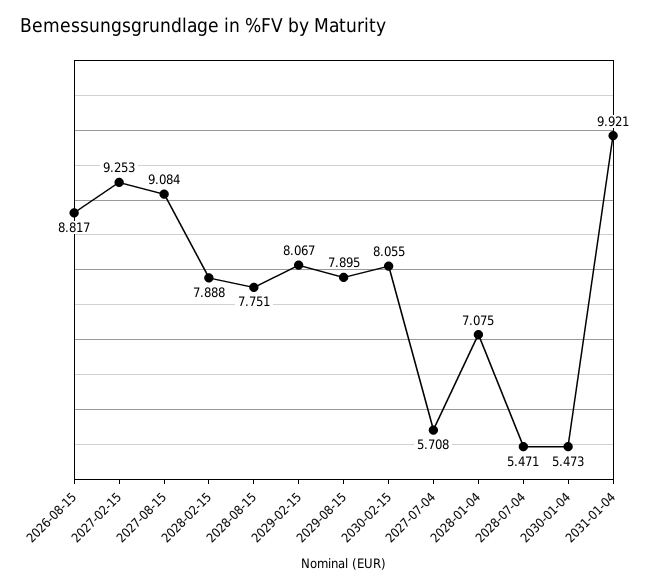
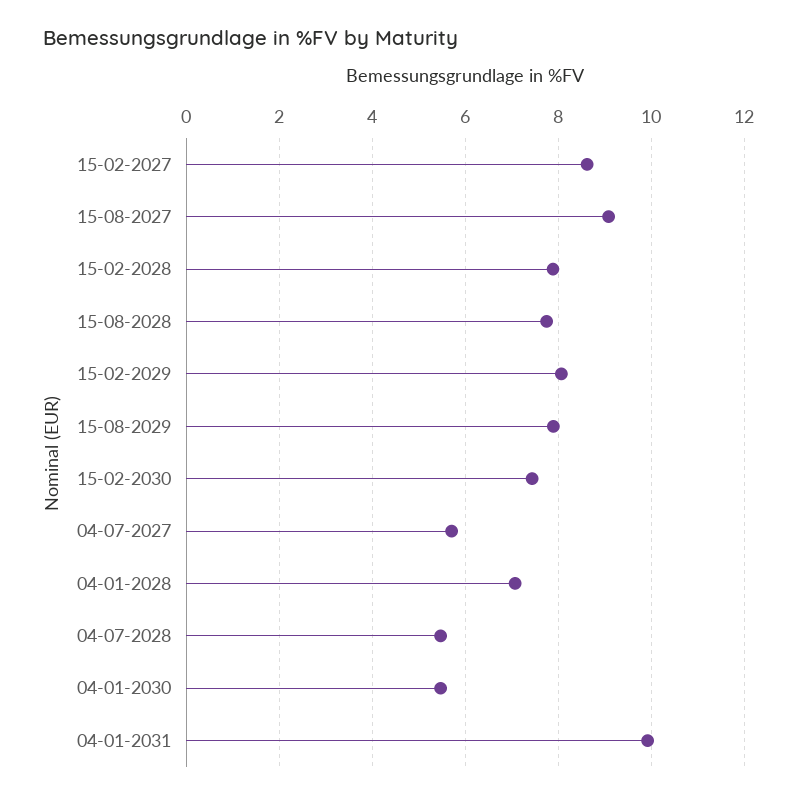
2026-08-15: 8.817 -> none
2027-02-15: 9.253 -> 8.6
2030-02-15: 8.055 -> 7.4

